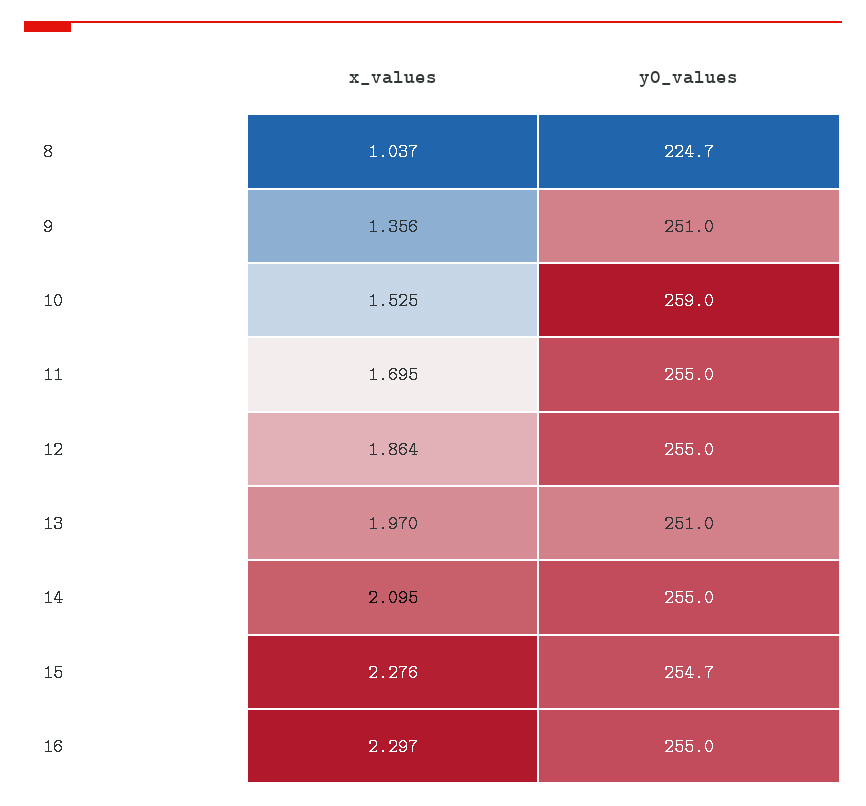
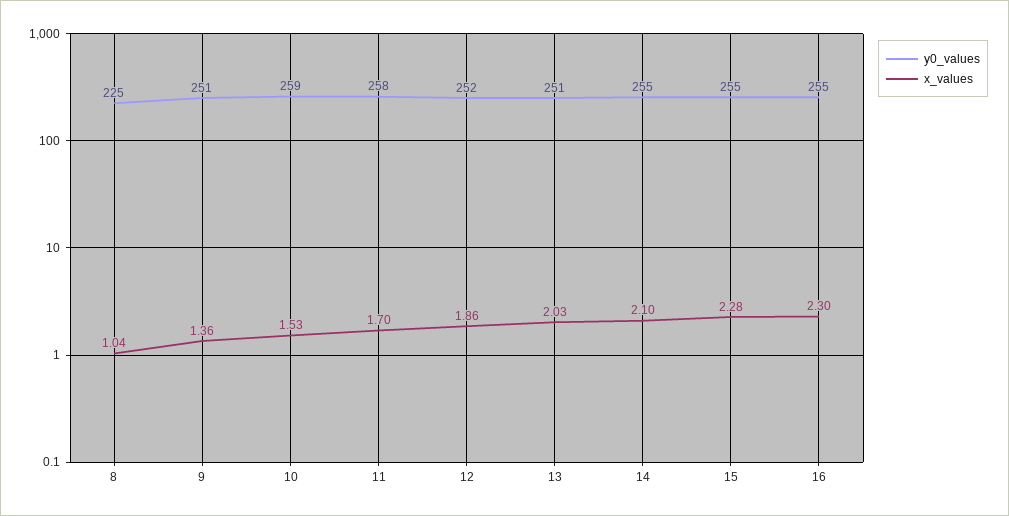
y0_values, 11: 255 -> 258
y0_values, 12: 255 -> 252
x_values, 13: 1.97 -> 2.03

